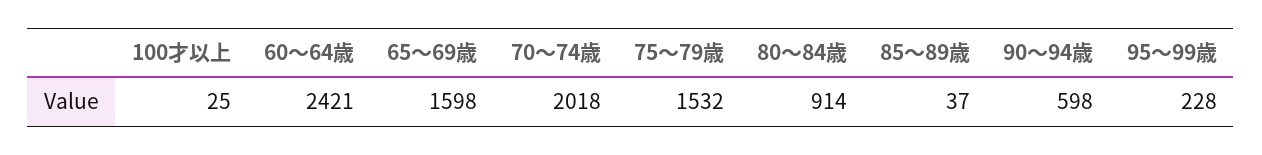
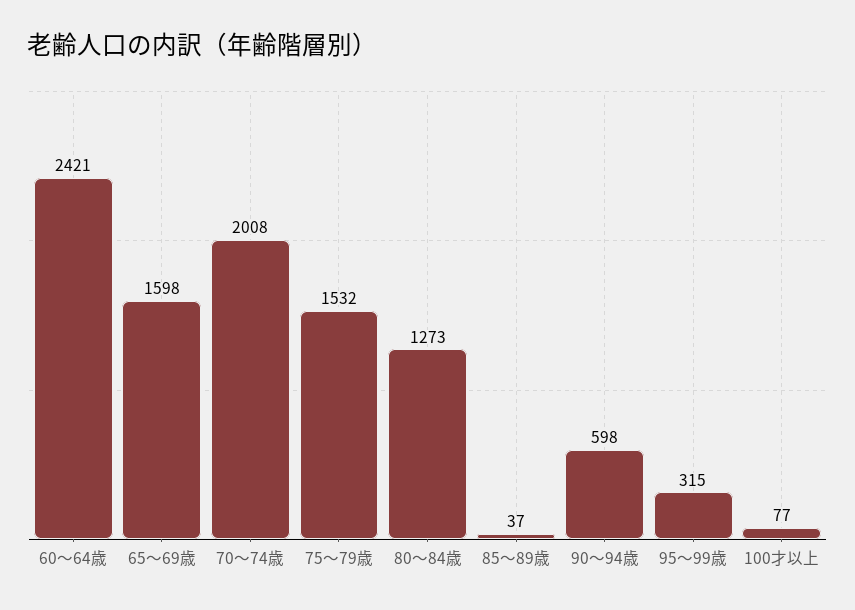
100才以上: 25 -> 77
70～74歳: 2018 -> 2008
80～84歳: 914 -> 1273
95～99歳: 228 -> 315

